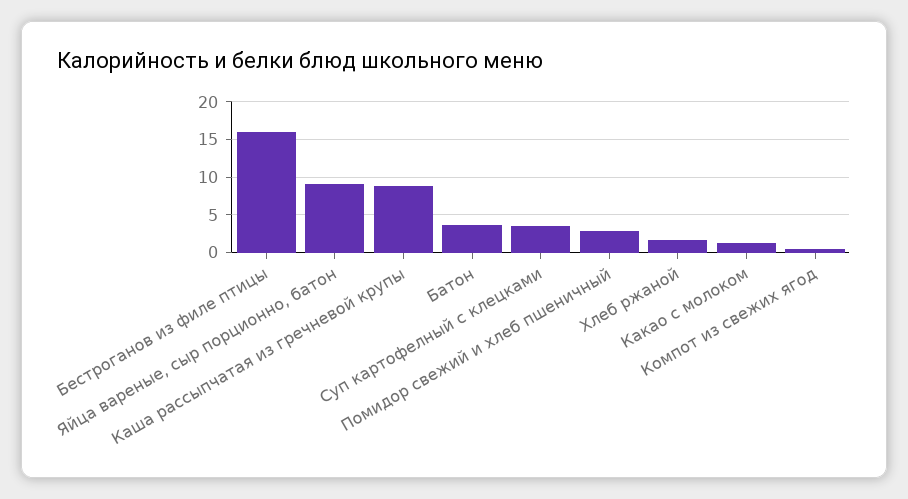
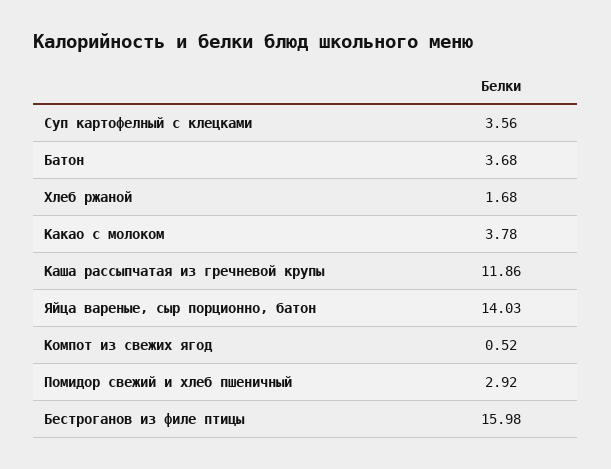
Яйца вареные, сыр порционно, батон: 9 -> 14.03
Каша рассыпчатая из гречневой крупы: 9 -> 11.86
Какао с молоком: 1 -> 3.78

